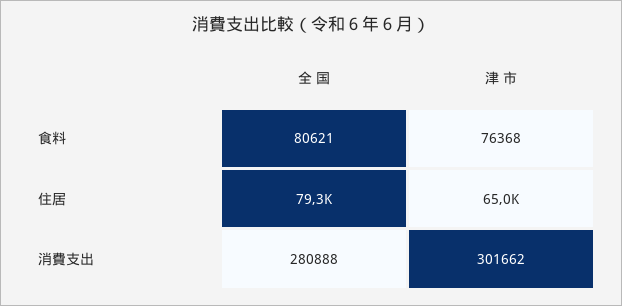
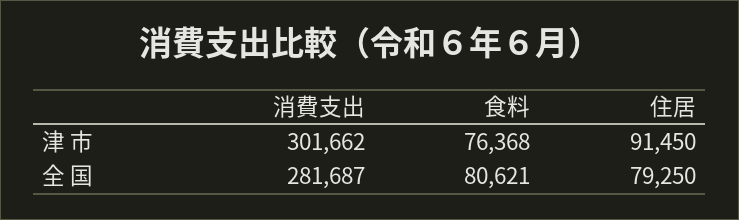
津 市, 住居: 65000 -> 91450
全 国, 消費支出: 280888 -> 281687

